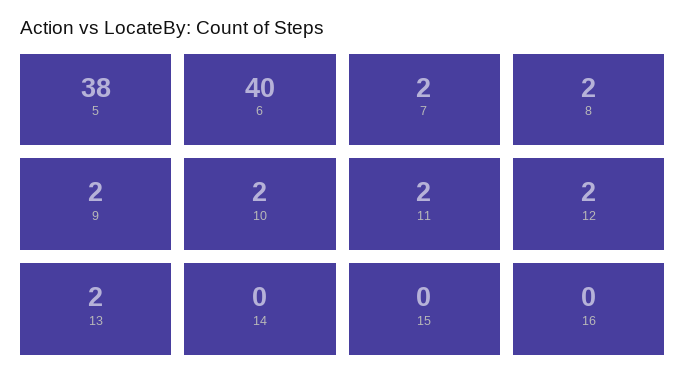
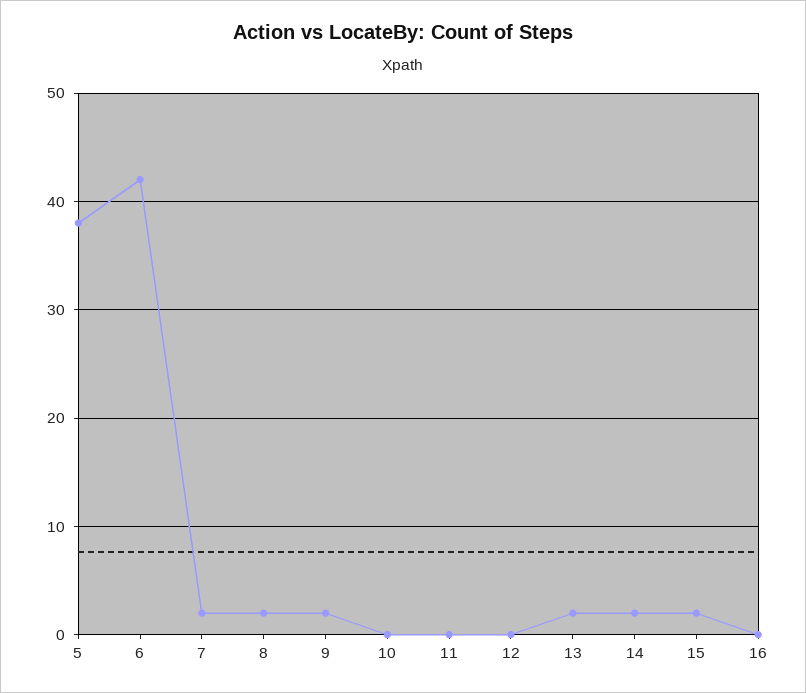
6: 40 -> 42
10: 2 -> 0
11: 2 -> 0
12: 2 -> 0
14: 0 -> 2
15: 0 -> 2

